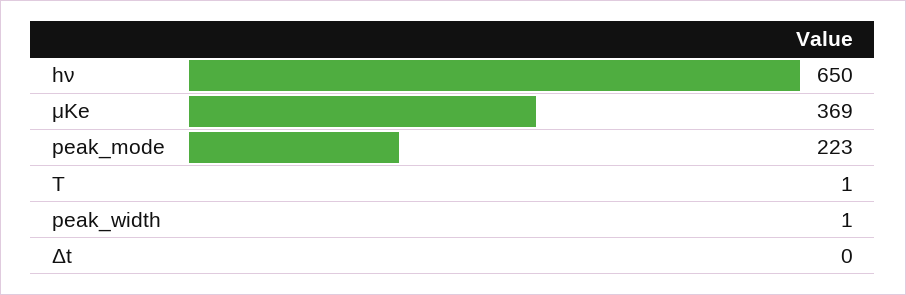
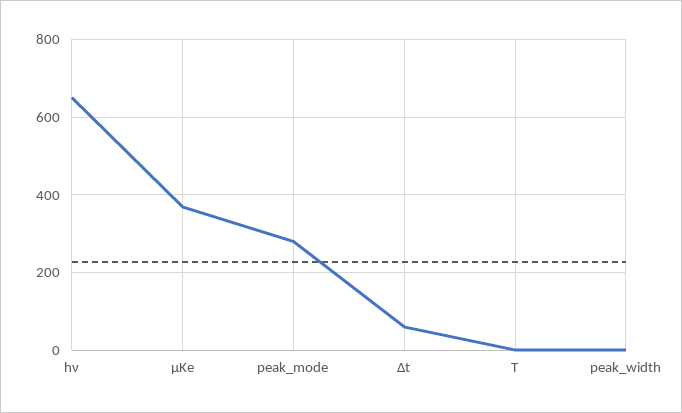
peak_mode: 223 -> 280
Δt: 0 -> 60

